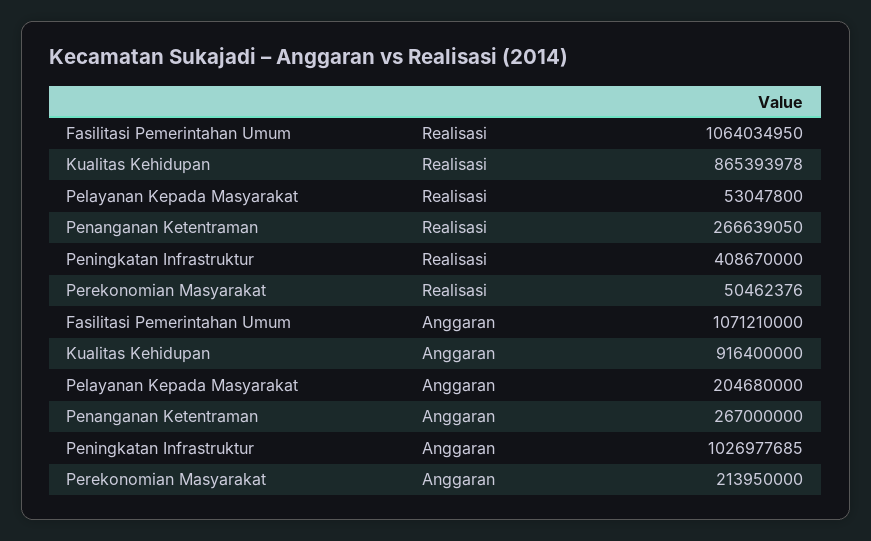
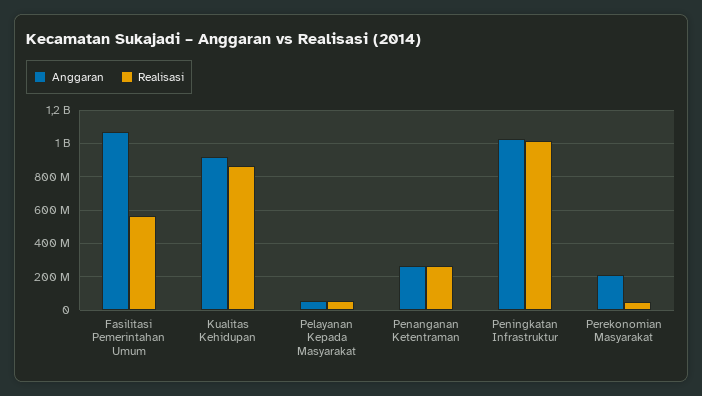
Realisasi, Fasilitasi Pemerintahan Umum: 1064034950 -> 550000000
Realisasi, Peningkatan Infrastruktur: 408670000 -> 1000000000
Anggaran, Pelayanan Kepada Masyarakat: 204680000 -> 50000000

